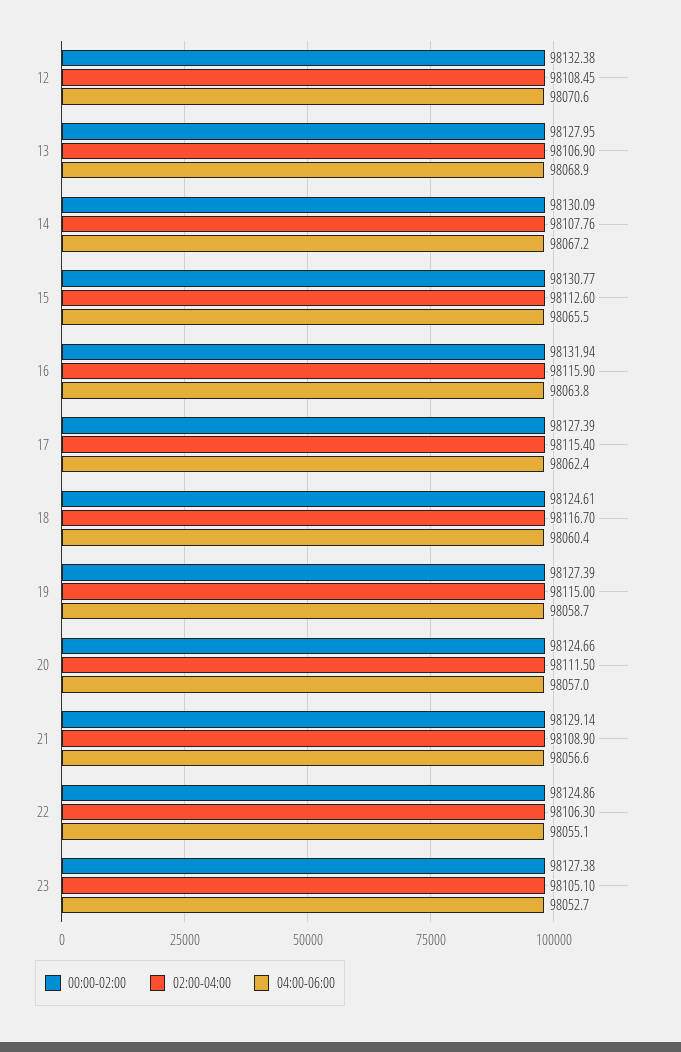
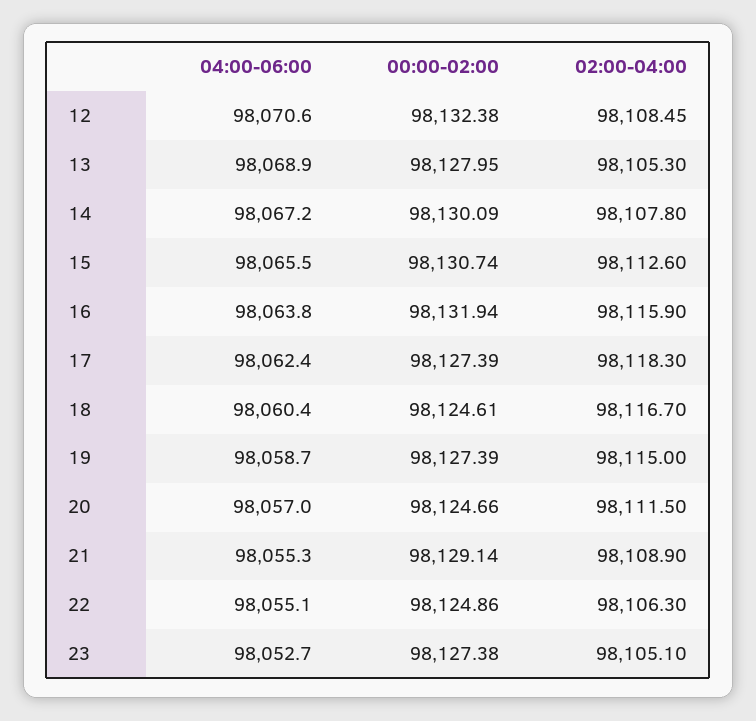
02:00-04:00, 13: 98106.9 -> 98105.3
02:00-04:00, 14: 98107.76 -> 98107.8
00:00-02:00, 15: 98130.77 -> 98130.74
02:00-04:00, 17: 98115.4 -> 98118.3
04:00-06:00, 21: 98056.6 -> 98055.3

